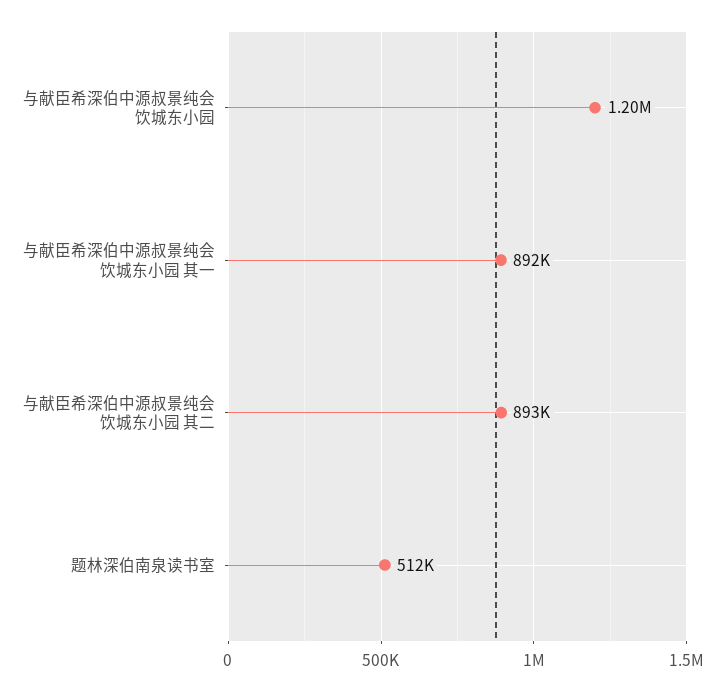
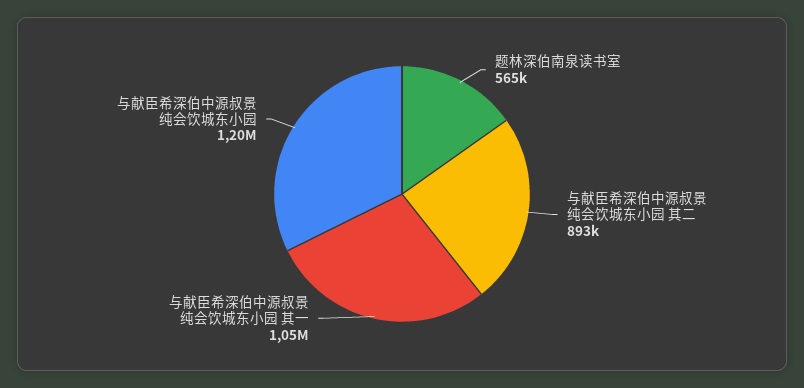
与献臣希深伯中源叔景纯会饮城东小园 其一: 892000 -> 1050000
题林深伯南泉读书室: 512000 -> 565000

